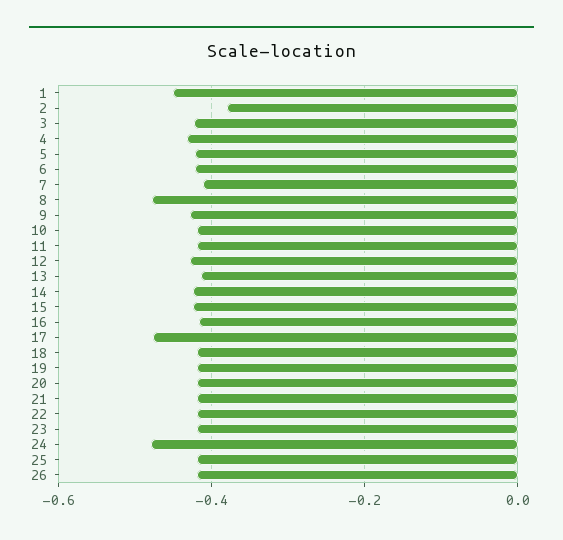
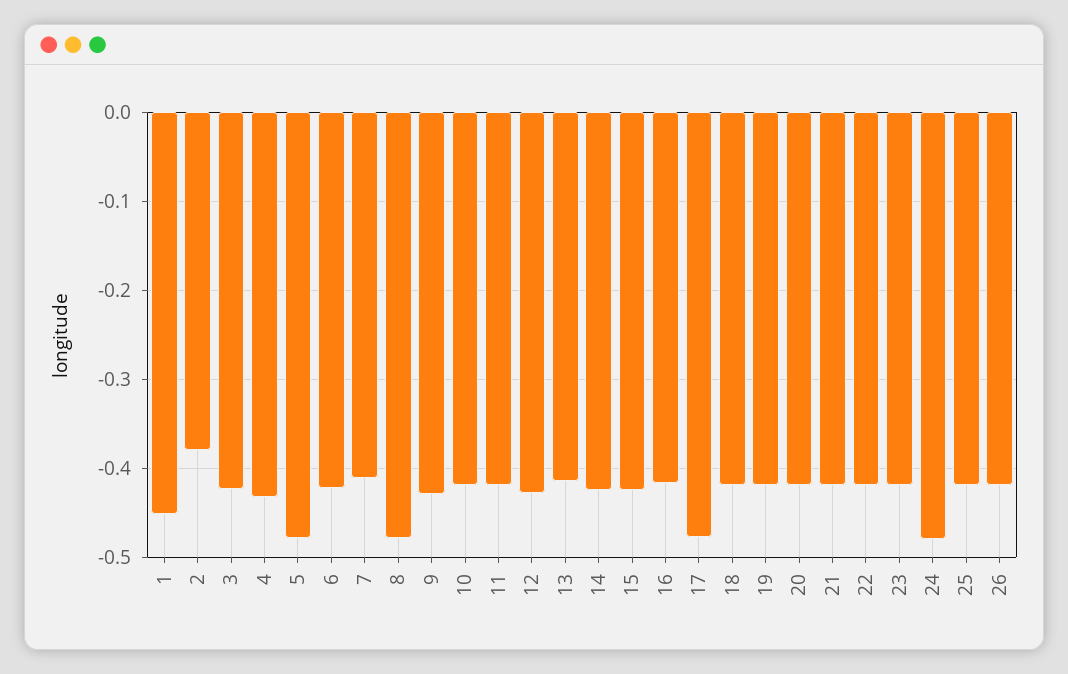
5: -0.42 -> -0.48

